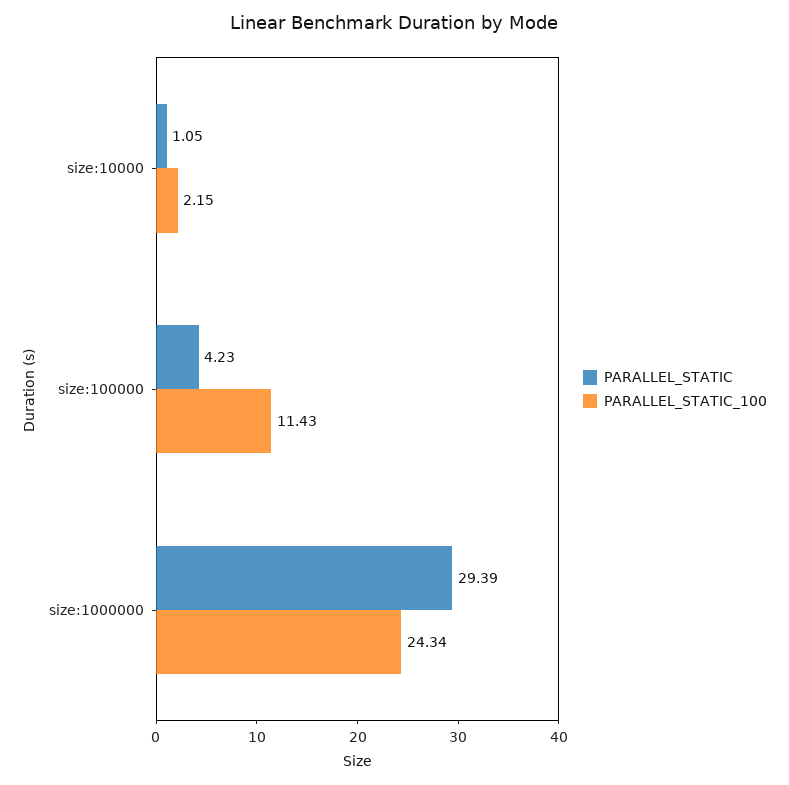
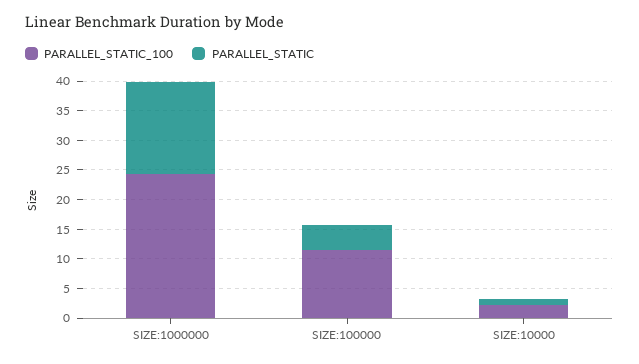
PARALLEL_STATIC, size:1000000: 29.39 -> 15

